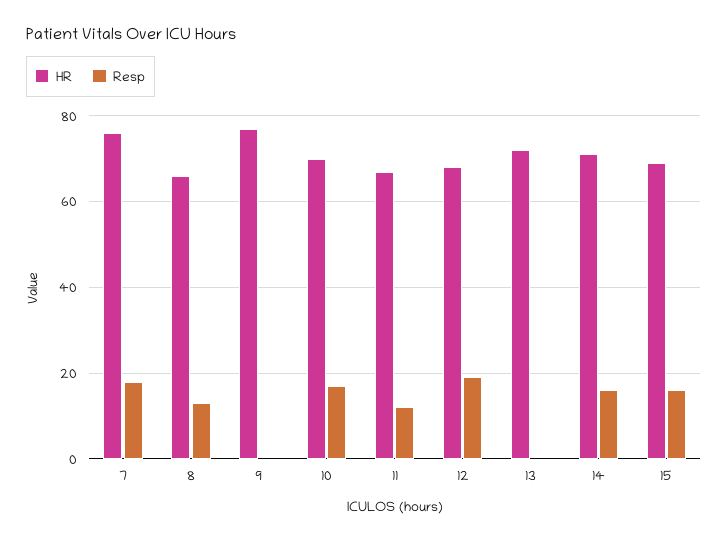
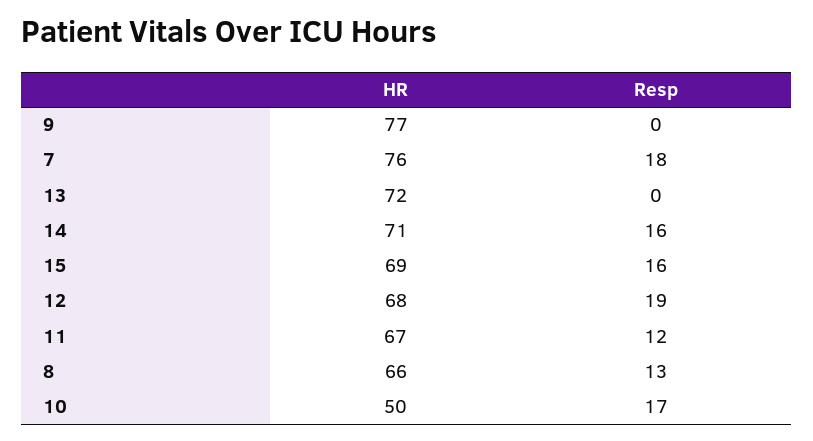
HR, 10: 70 -> 50

